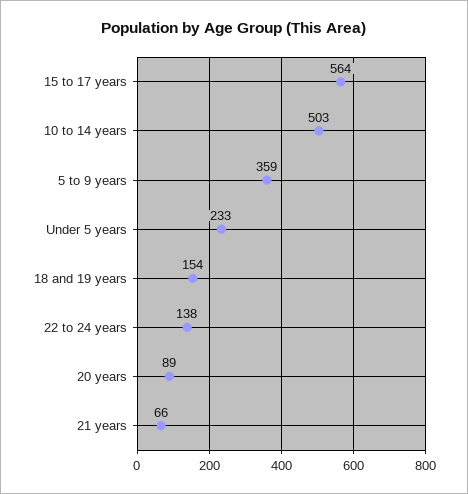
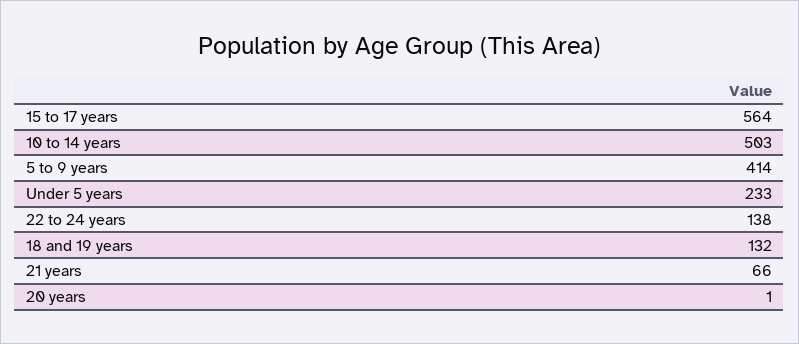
5 to 9 years: 359 -> 414
18 and 19 years: 154 -> 132
20 years: 89 -> 1

